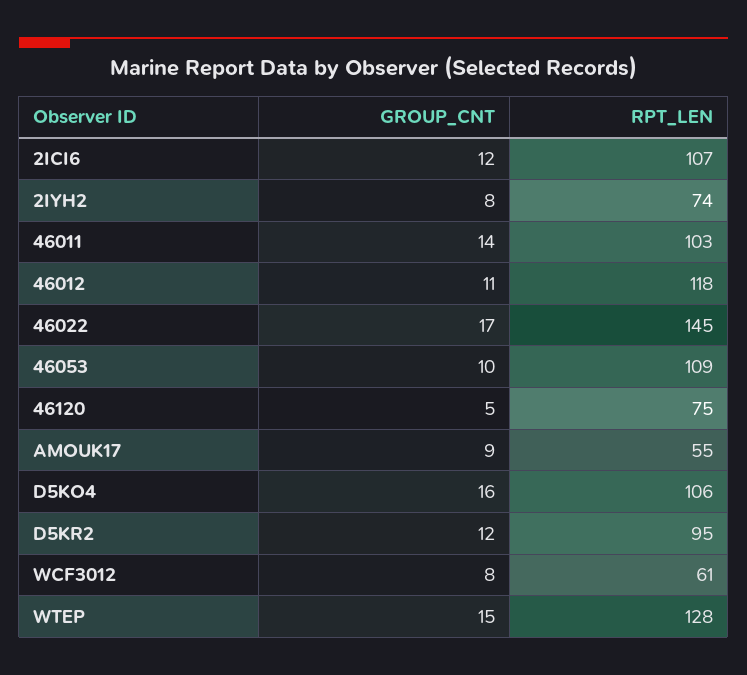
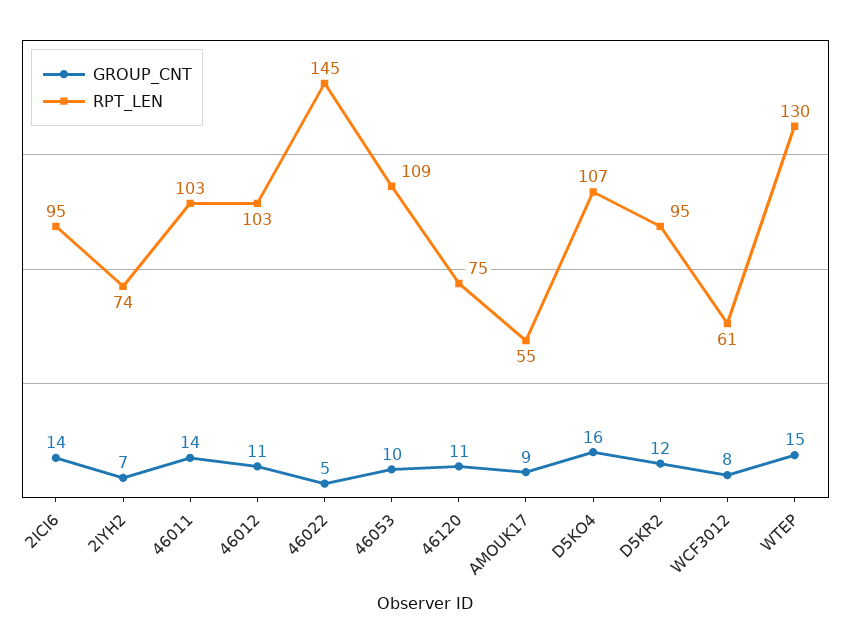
GROUP_CNT, 2ICI6: 12 -> 14
RPT_LEN, 2ICI6: 107 -> 95
GROUP_CNT, 2IYH2: 8 -> 7
RPT_LEN, 46012: 118 -> 103
GROUP_CNT, 46022: 17 -> 5
GROUP_CNT, 46120: 5 -> 11
RPT_LEN, D5KO4: 106 -> 107
RPT_LEN, WTEP: 128 -> 130

